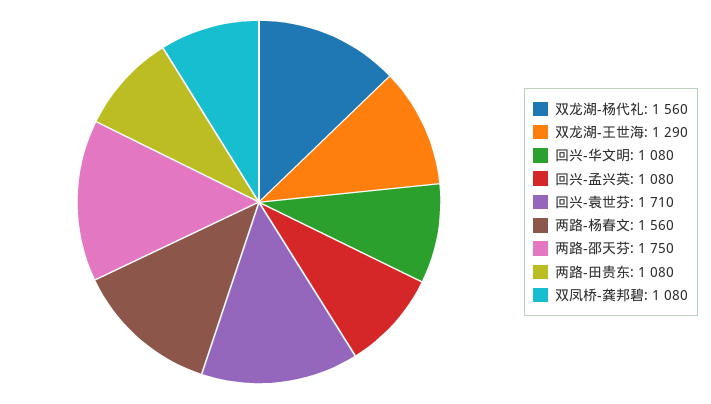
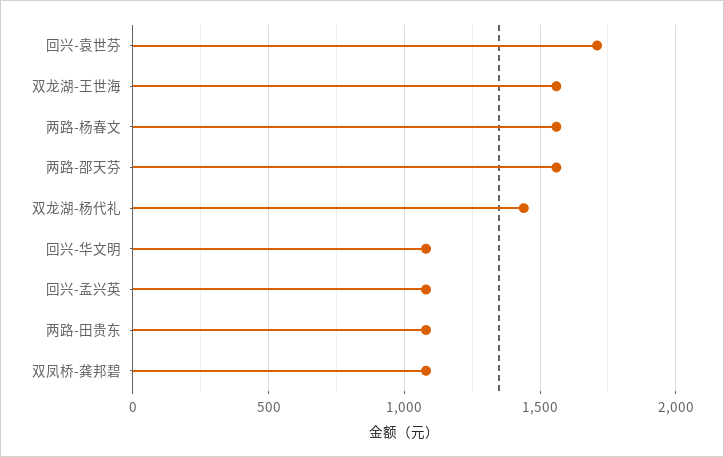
双龙湖-杨代礼: 1560 -> 1450
双龙湖-王世海: 1290 -> 1550
两路-邵天芬: 1750 -> 1550

